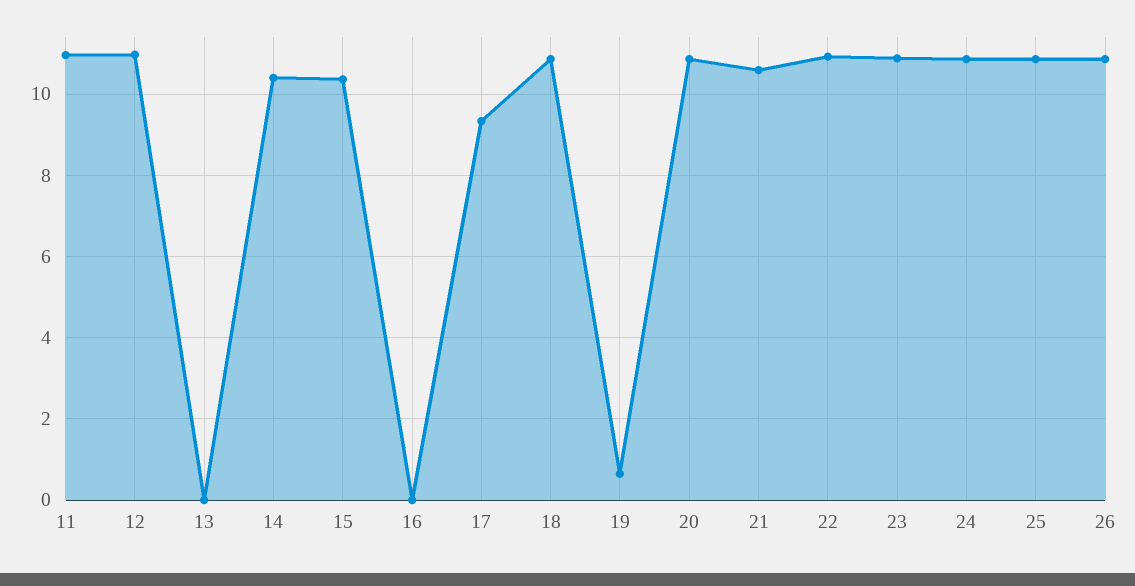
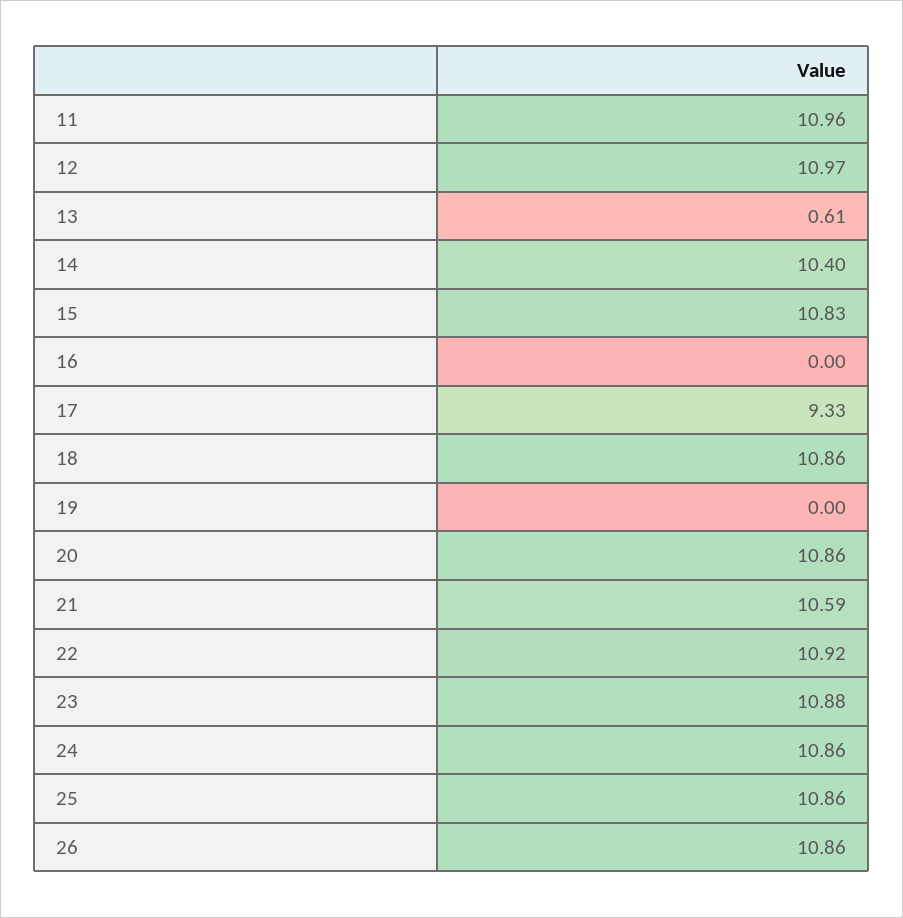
13: 0 -> 0.61
15: 10.4 -> 10.83
19: 0.6 -> 0

